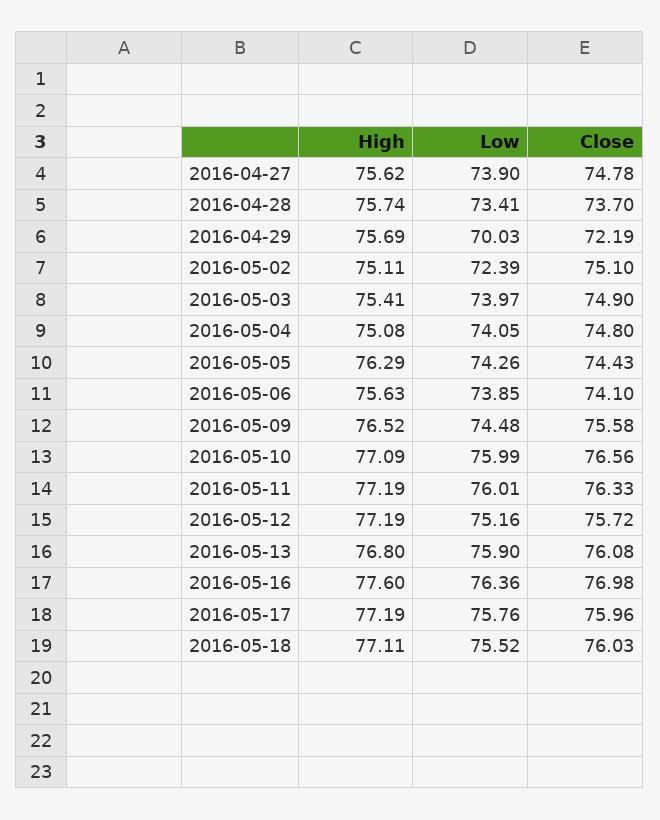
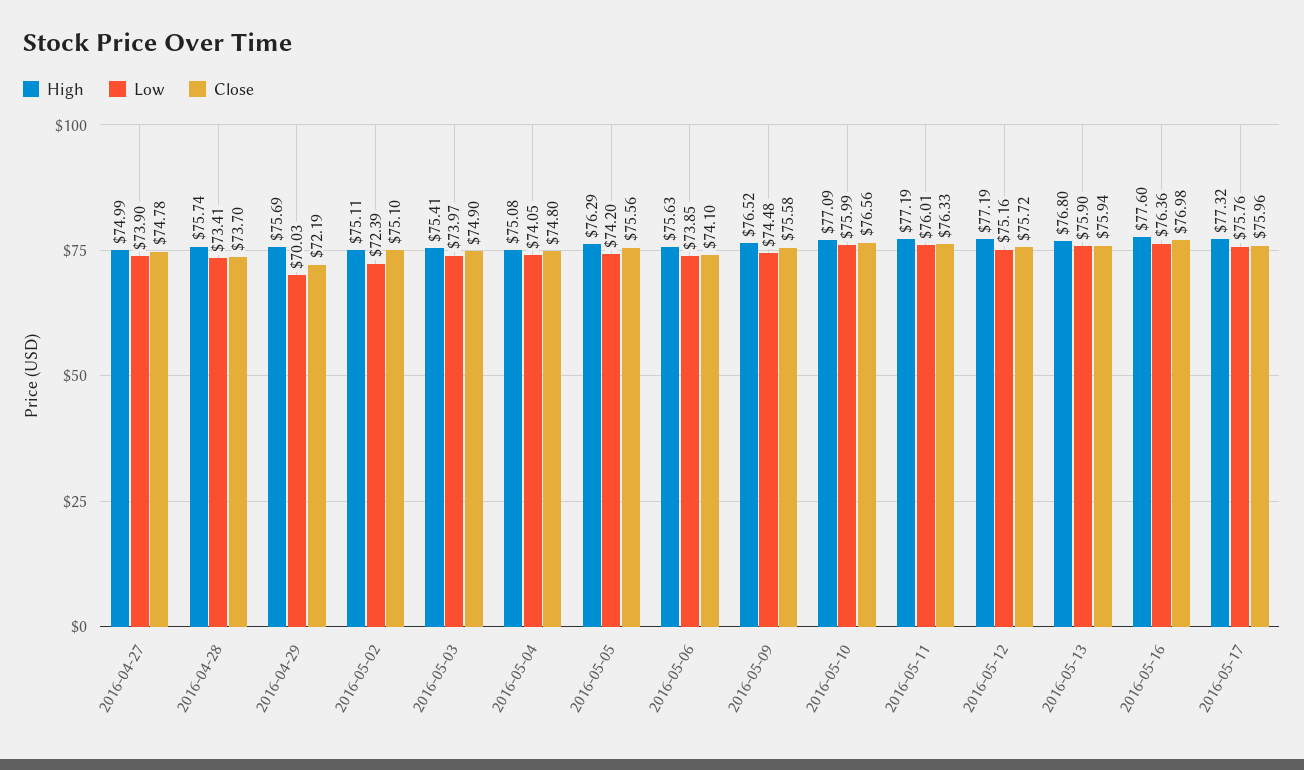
High, 2016-04-27: 75.62 -> 74.99
Low, 2016-05-05: 74.26 -> 74.2
Close, 2016-05-05: 74.43 -> 75.56
Close, 2016-05-13: 76.08 -> 75.94
High, 2016-05-17: 77.19 -> 77.32
High, 2016-05-18: 77.11 -> none
Low, 2016-05-18: 75.52 -> none
Close, 2016-05-18: 76.03 -> none

